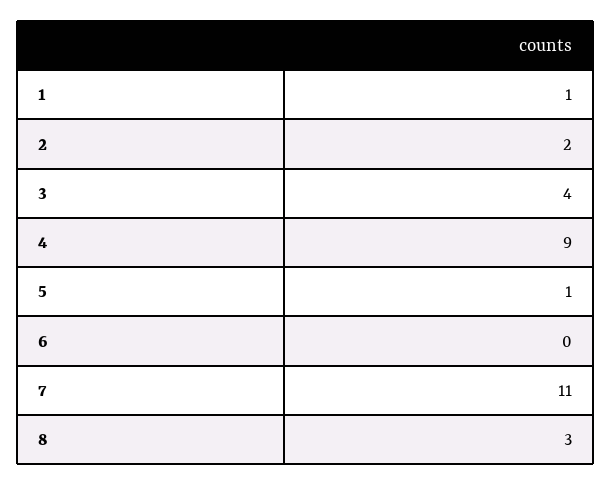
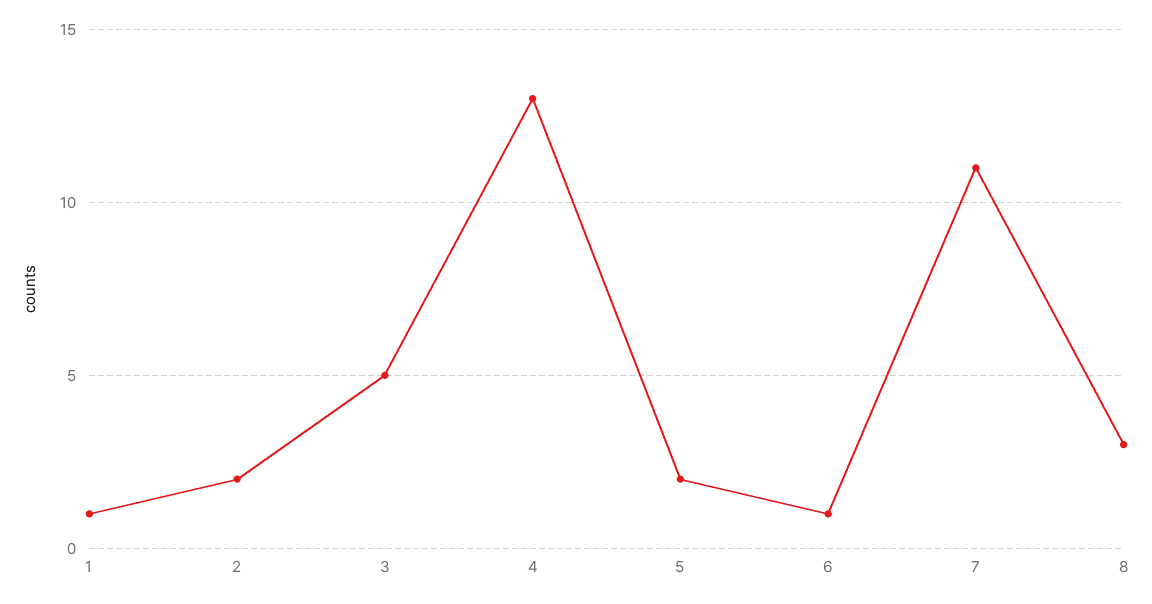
3: 4 -> 5
4: 9 -> 13
5: 1 -> 2
6: 0 -> 1

